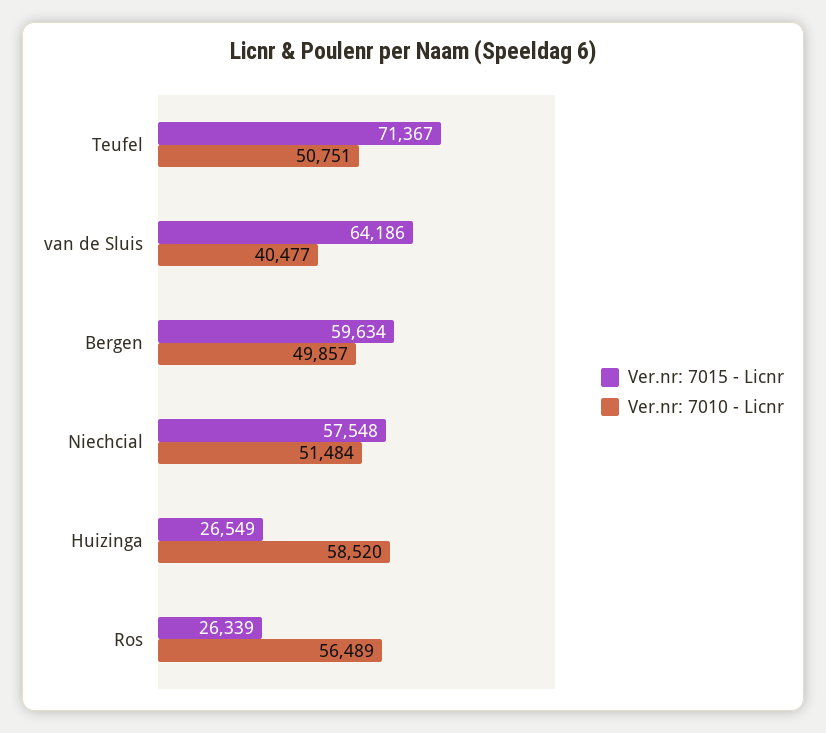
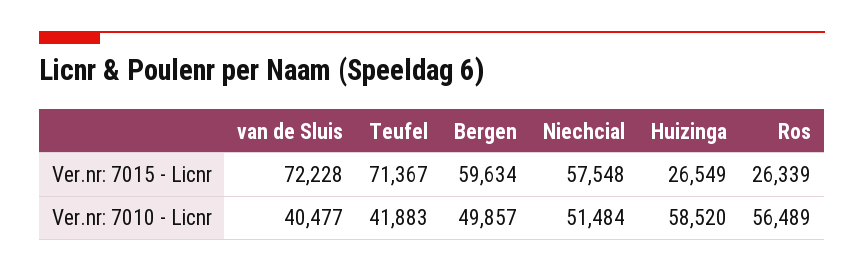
Ver.nr: 7010 - Licnr, Teufel: 50751 -> 41883
Ver.nr: 7015 - Licnr, van de Sluis: 64186 -> 72228

